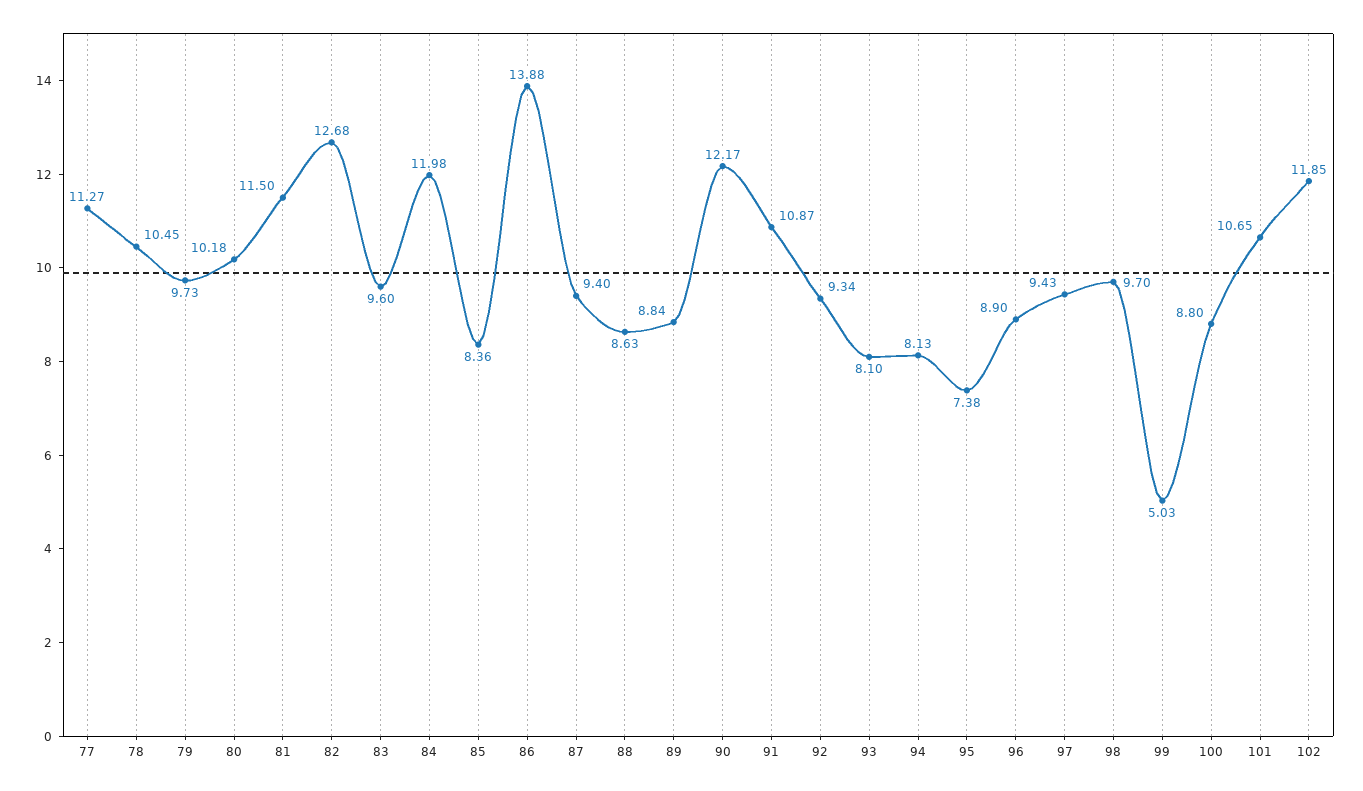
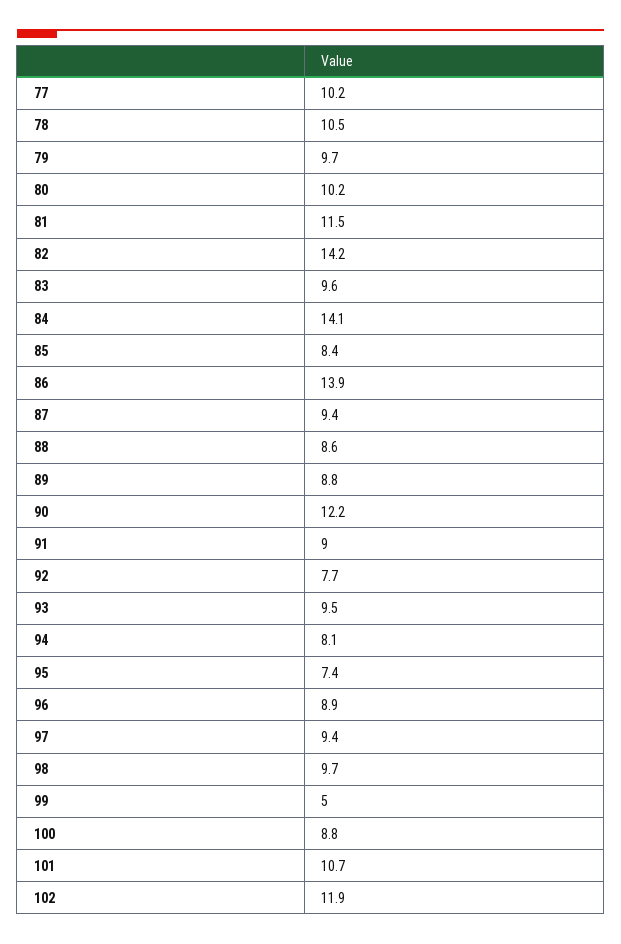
77: 11.27 -> 10.2
82: 12.68 -> 14.2
84: 11.98 -> 14.1
91: 10.87 -> 9
92: 9.34 -> 7.7
93: 8.1 -> 9.5

